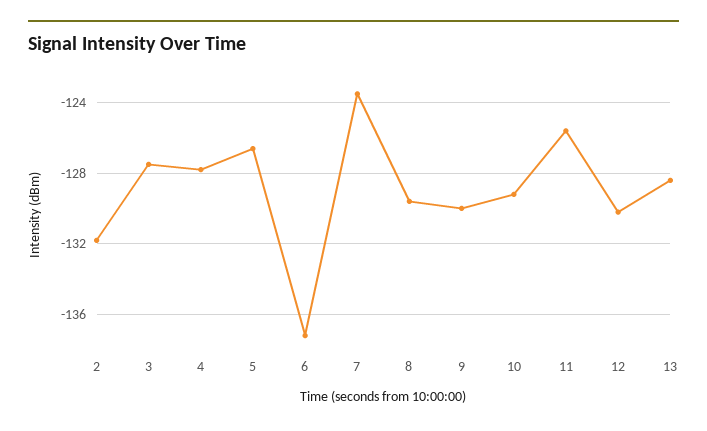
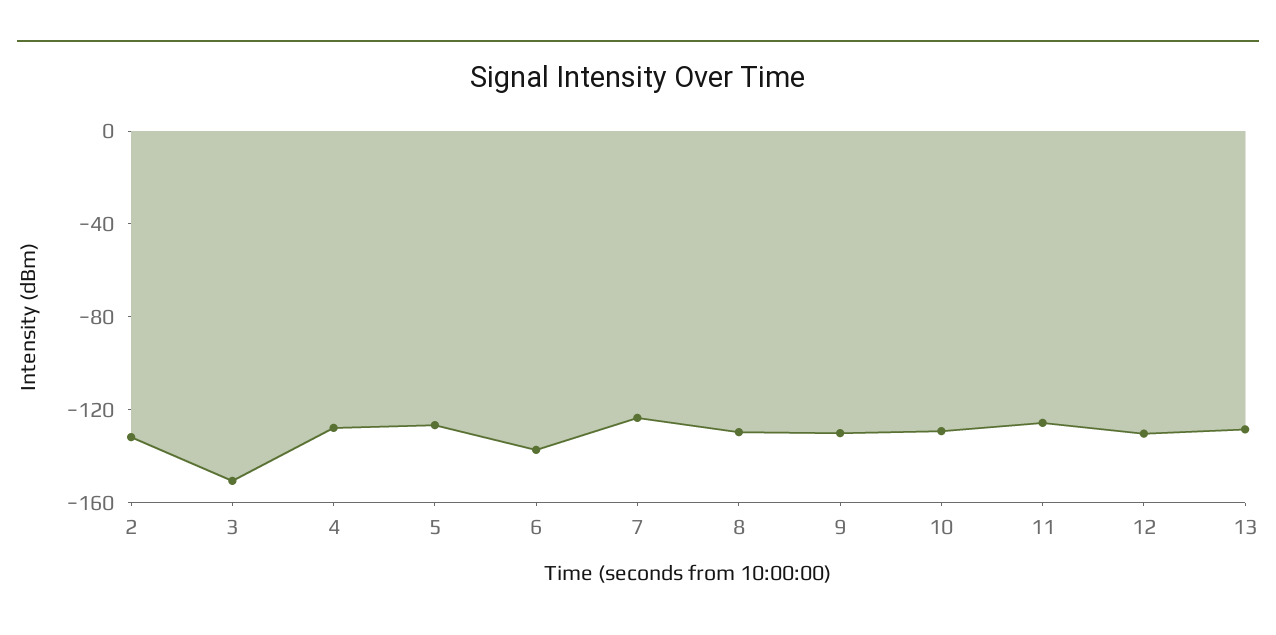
3: -127.5 -> -150

